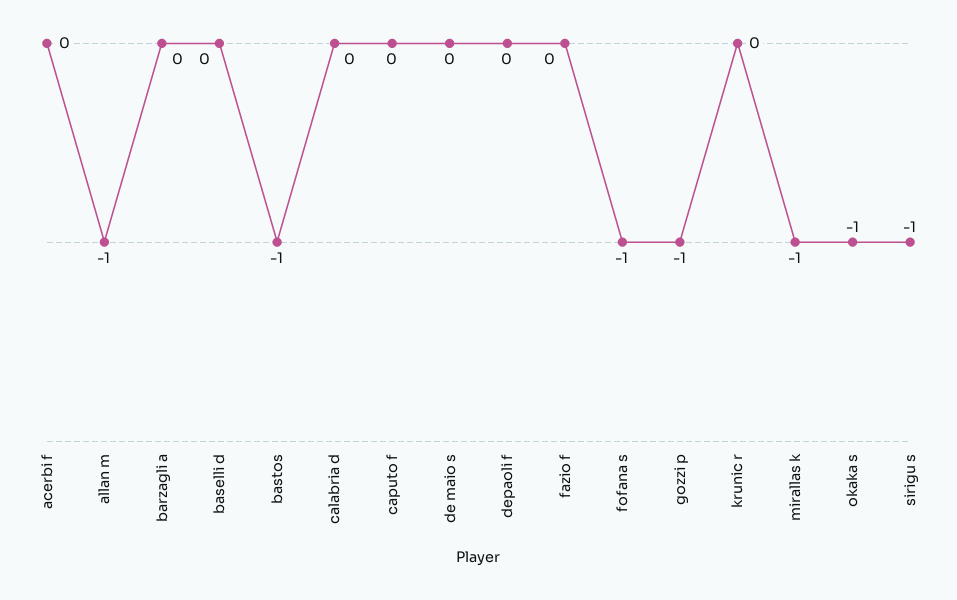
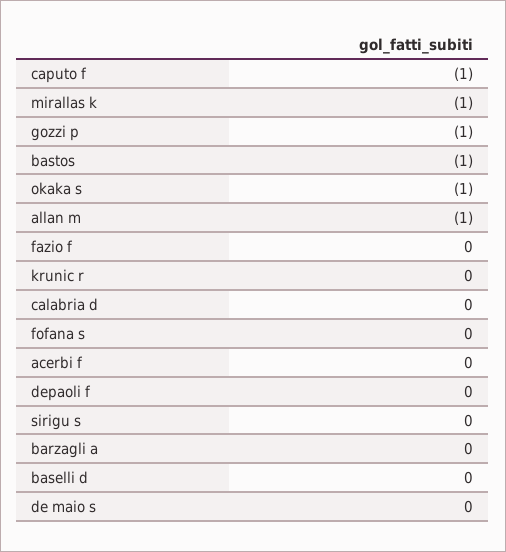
caputo f: 0 -> -1
fofana s: -1 -> 0
sirigu s: -1 -> 0

